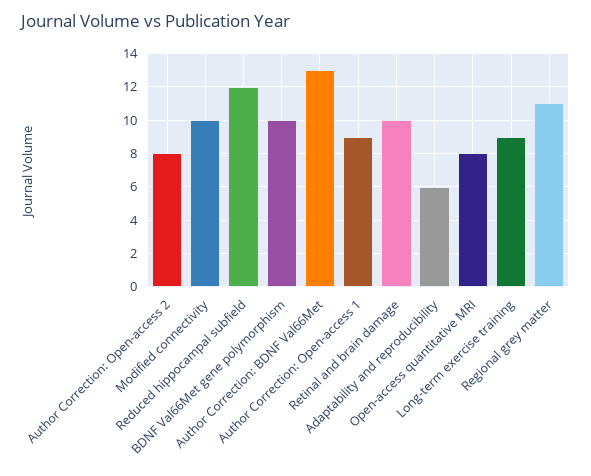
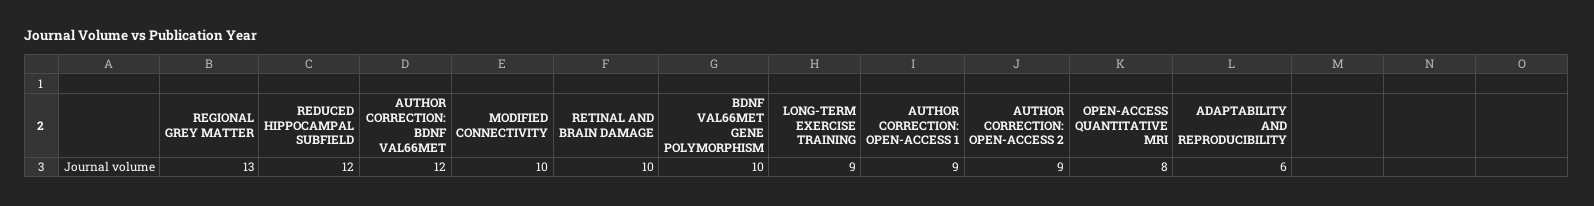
Author Correction: Open-access 2: 8 -> 9
Author Correction: BDNF Val66Met: 13 -> 12
Regional grey matter: 11 -> 13

